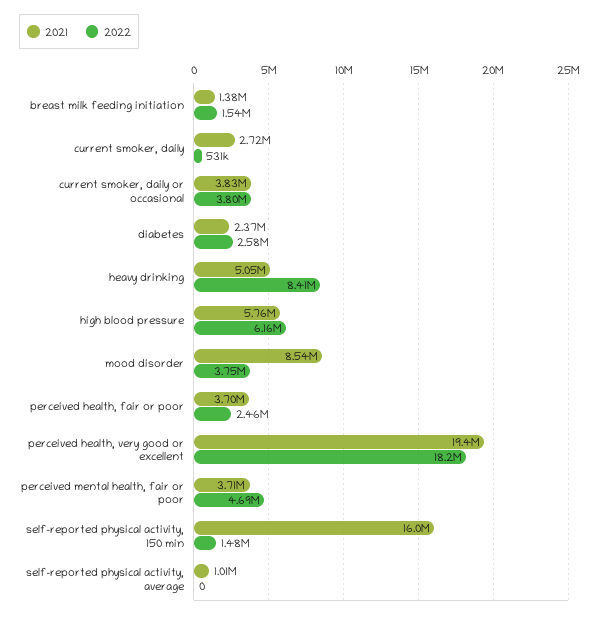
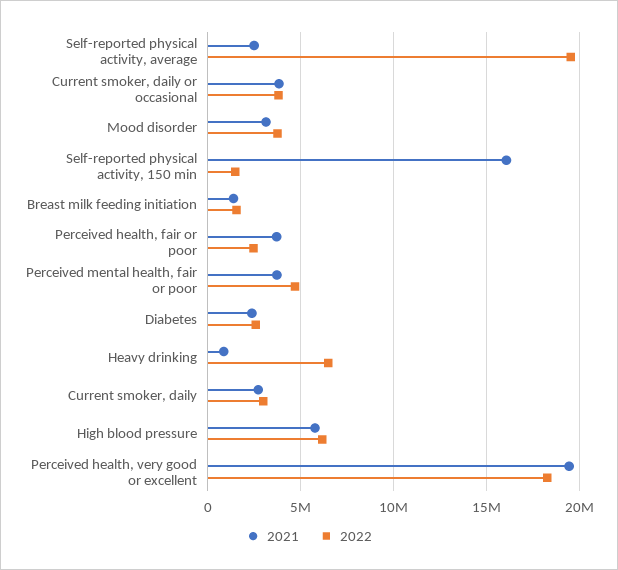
2022, current smoker, daily: 531000 -> 3000000
2021, heavy drinking: 5050000 -> 1000000
2022, heavy drinking: 8410000 -> 6500000
2021, mood disorder: 8540000 -> 3000000
2021, self-reported physical activity, average: 1010000 -> 2500000
2022, self-reported physical activity, average: 0 -> 19500000

